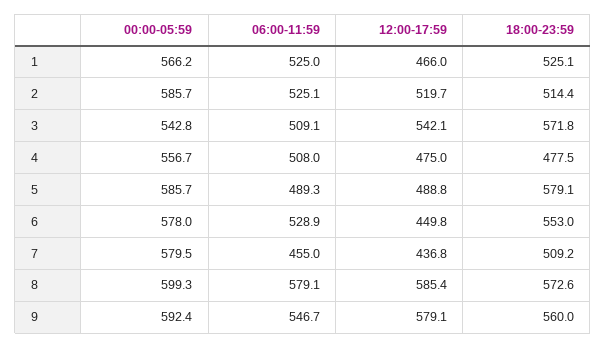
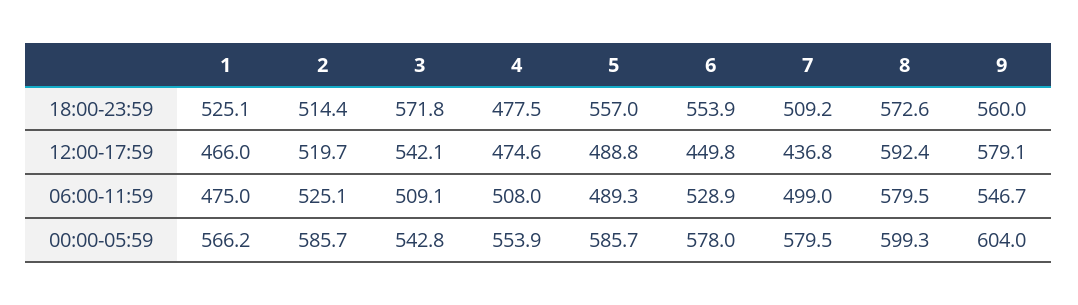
06:00-11:59, 1: 525 -> 475
00:00-05:59, 4: 556.7 -> 553.9
12:00-17:59, 4: 475 -> 474.6
18:00-23:59, 5: 579.1 -> 557
18:00-23:59, 6: 553 -> 553.9
06:00-11:59, 7: 455 -> 499
06:00-11:59, 8: 579.1 -> 579.5
12:00-17:59, 8: 585.4 -> 592.4
00:00-05:59, 9: 592.4 -> 604

